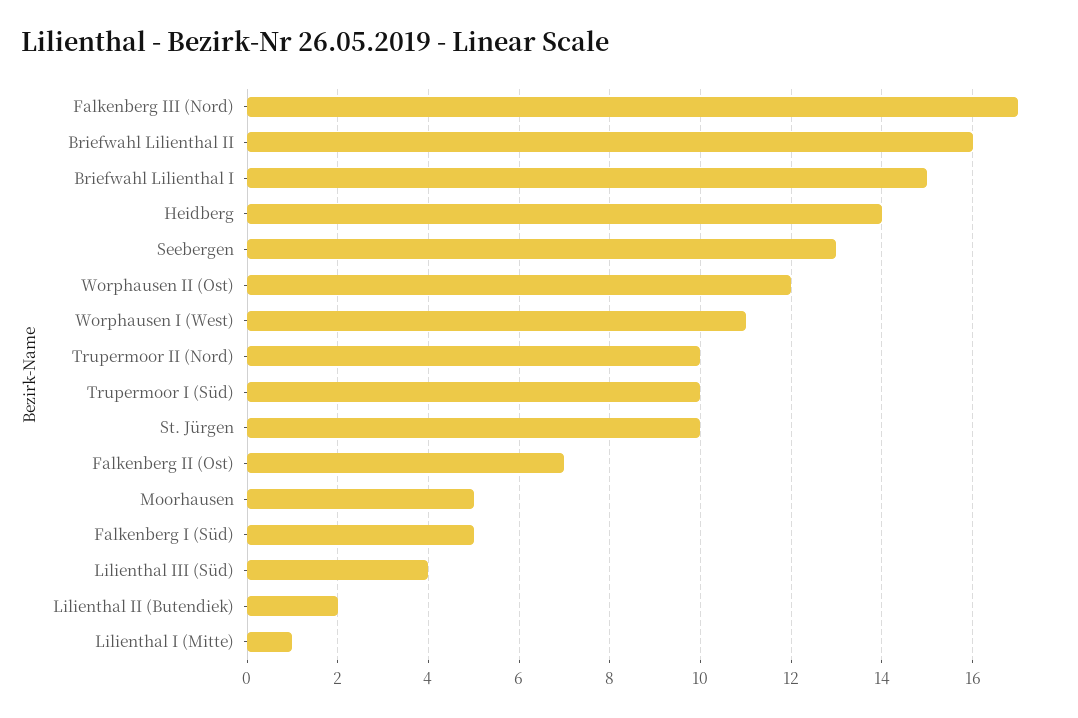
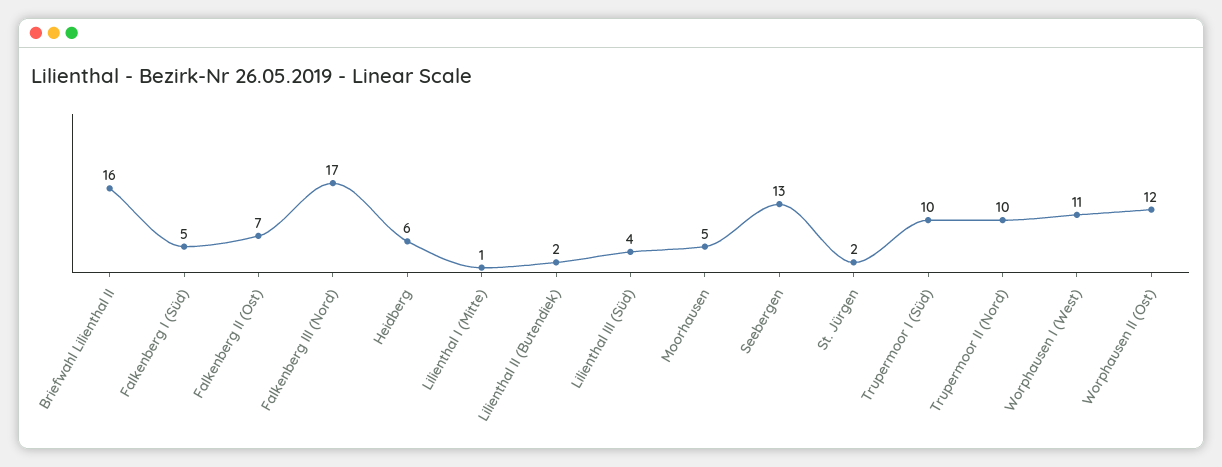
Briefwahl Lilienthal I: 15 -> none
Heidberg: 14 -> 6
St. Jürgen: 10 -> 2

